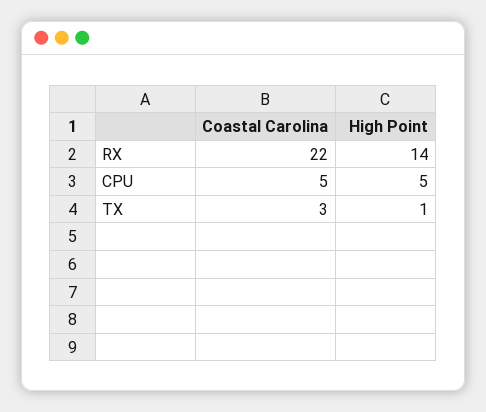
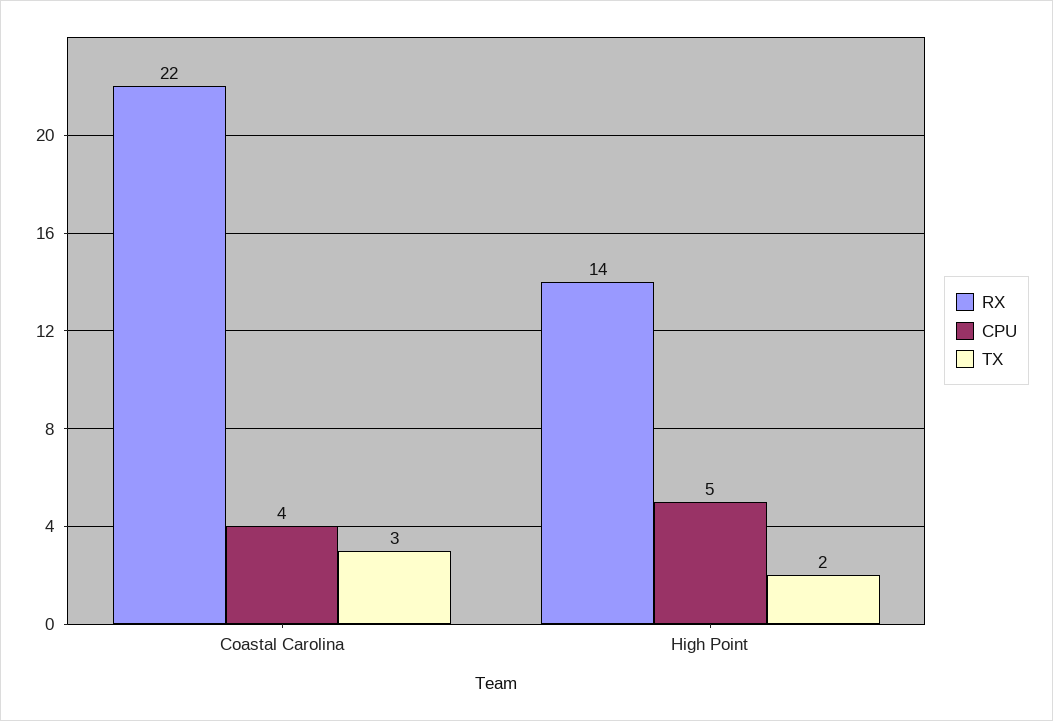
CPU, Coastal Carolina: 5 -> 4
TX, High Point: 1 -> 2

